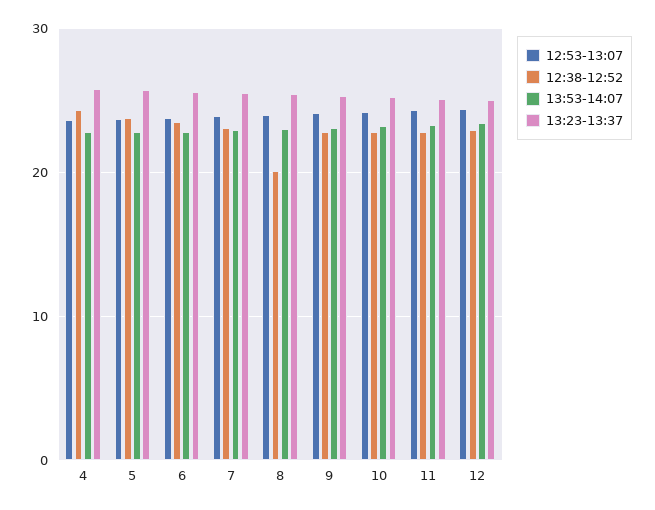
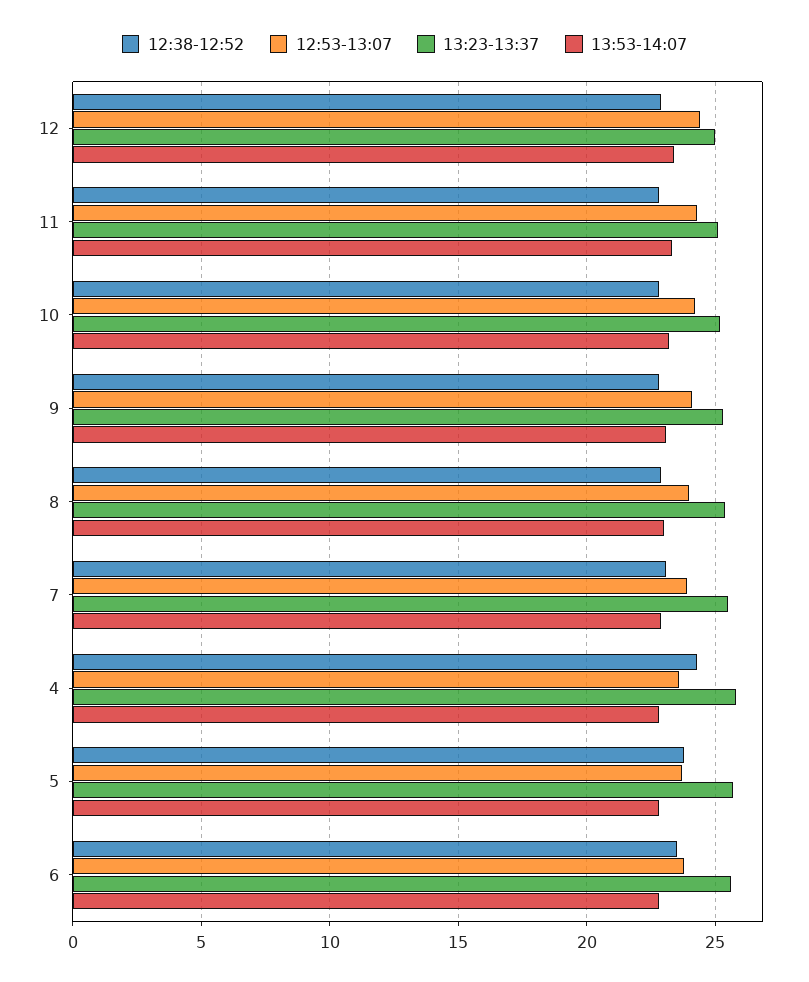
12:38-12:52, 8: 20 -> 23

